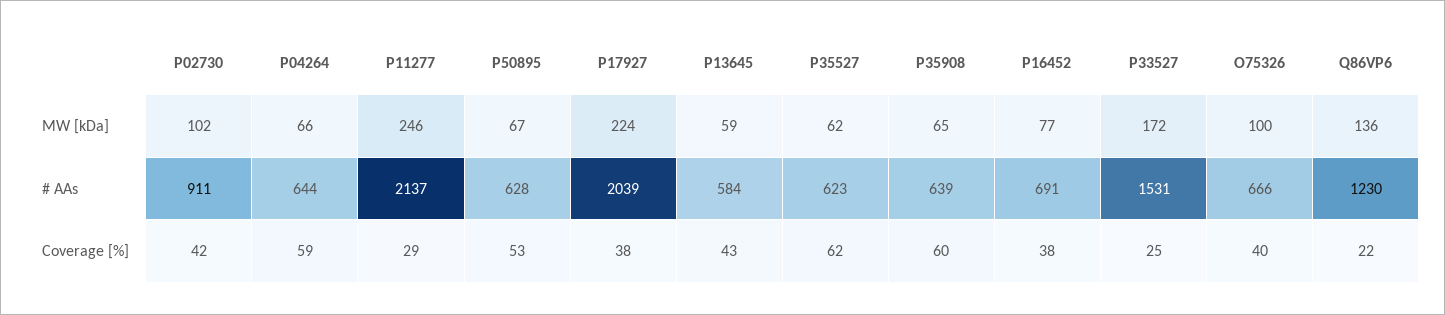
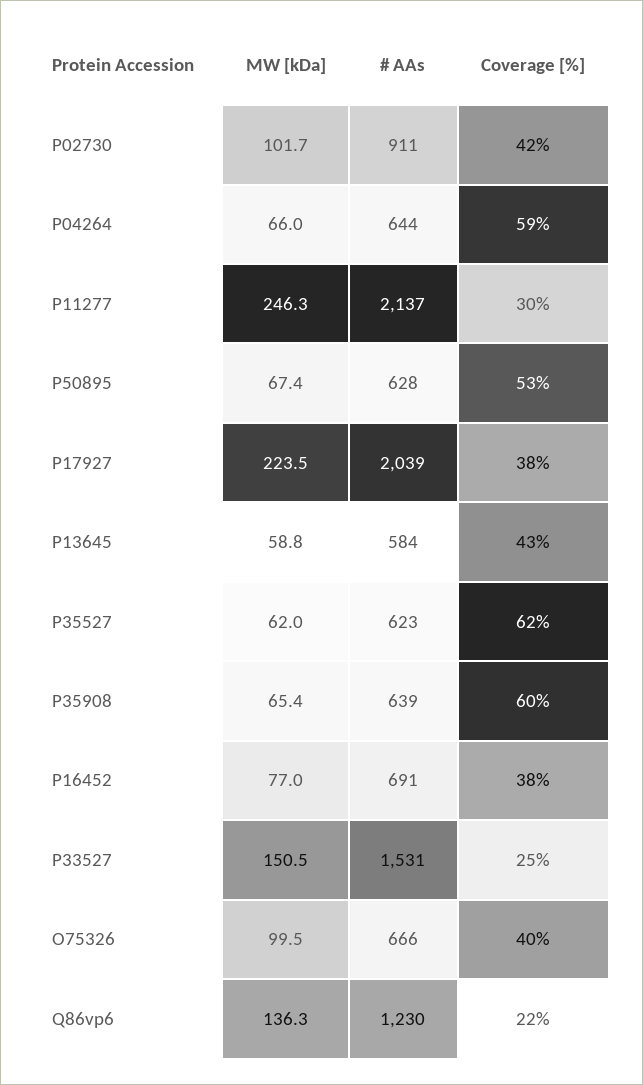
P33527, MW [kDa]: 172 -> 150.5
P11277, Coverage [%]: 29 -> 30

